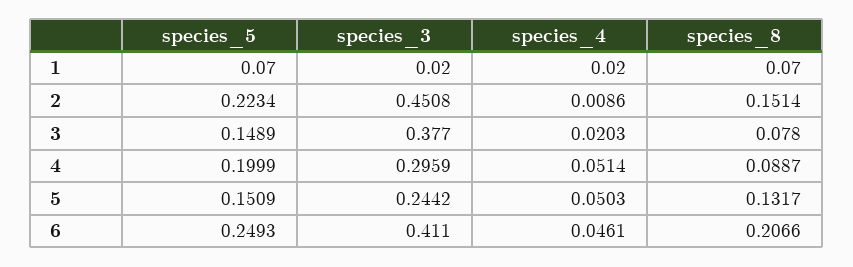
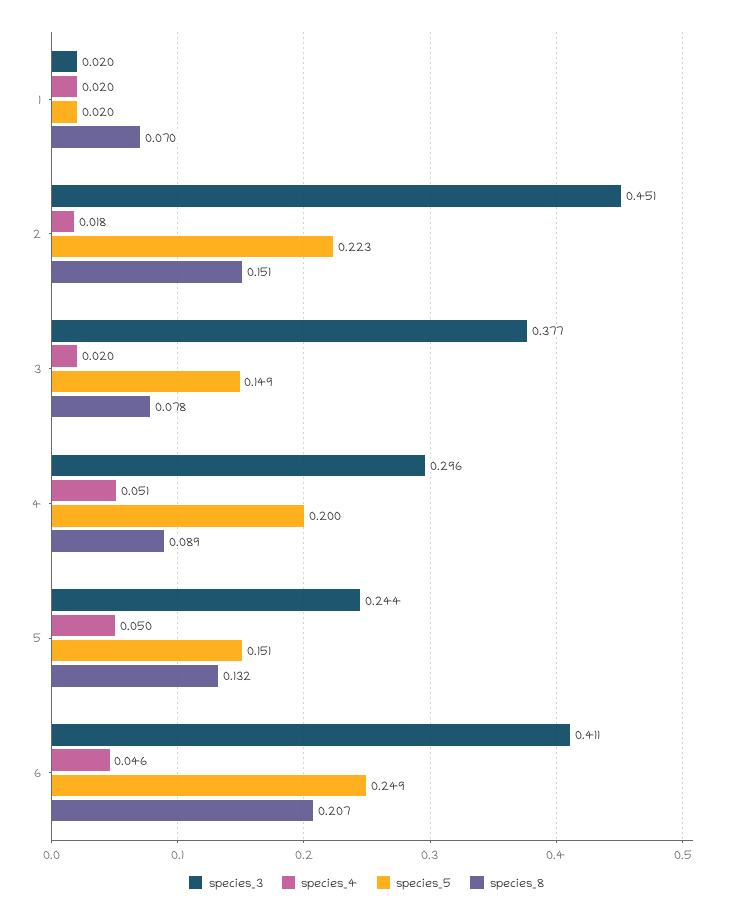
species_5, 1: 0.07 -> 0.02
species_4, 2: 0.0086 -> 0.018

